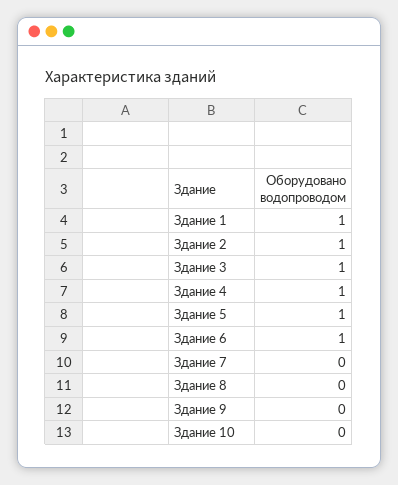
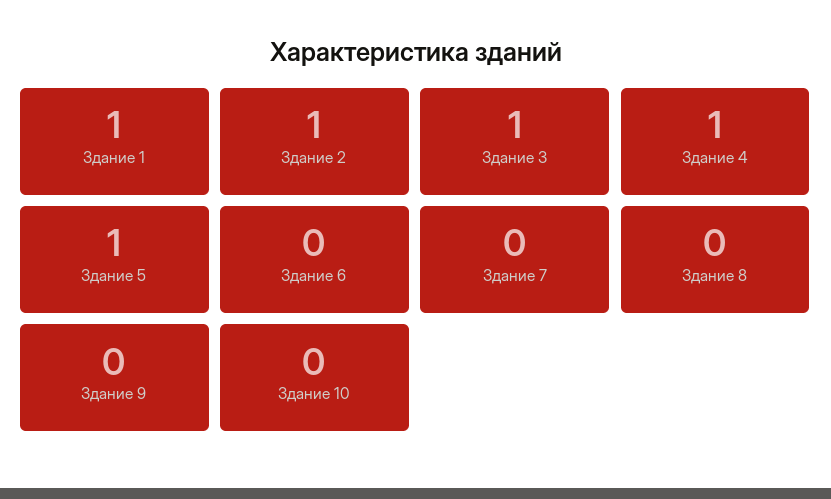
Здание 6: 1 -> 0

